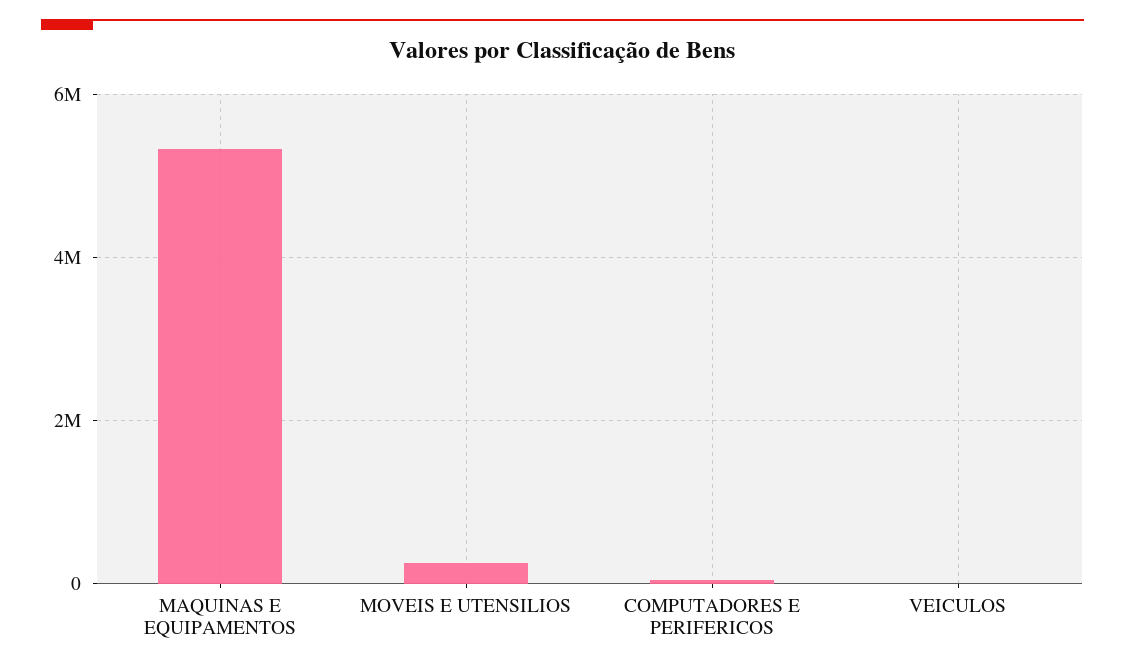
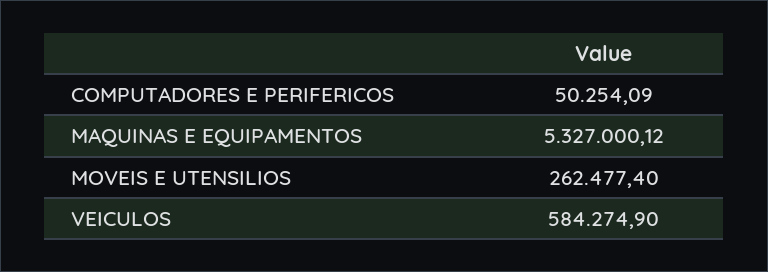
VEICULOS: 0 -> 584274.9

